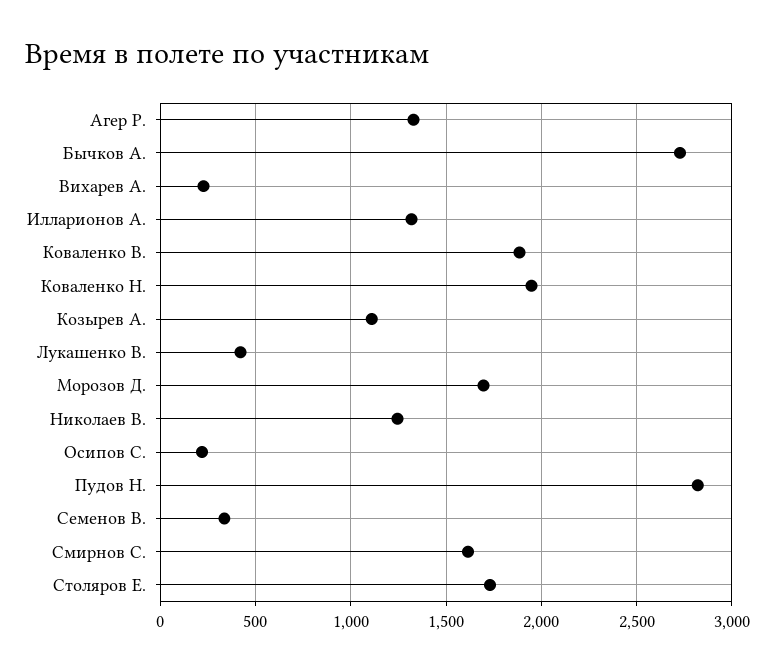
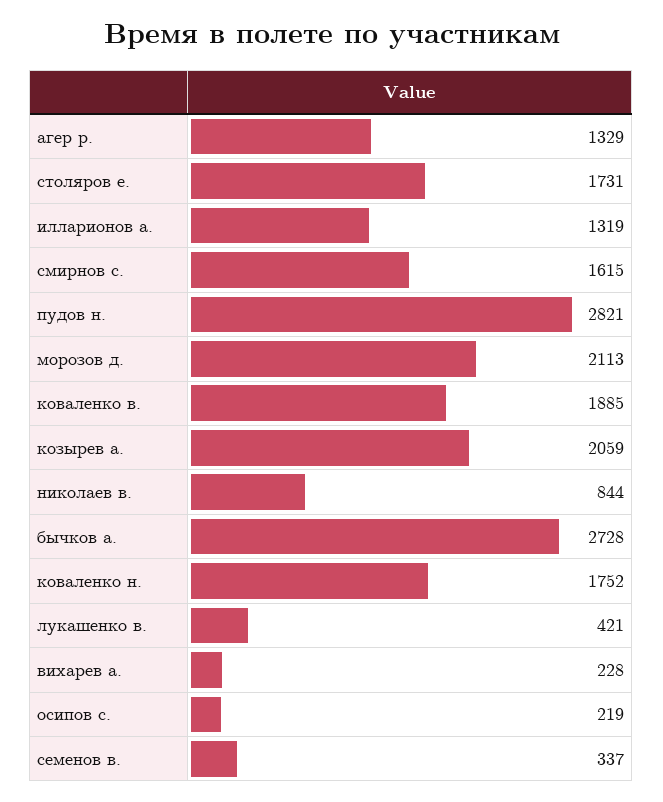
Коваленко Н.: 1950 -> 1752
Козырев А.: 1100 -> 2059
Морозов Д.: 1700 -> 2113
Николаев В.: 1250 -> 844

